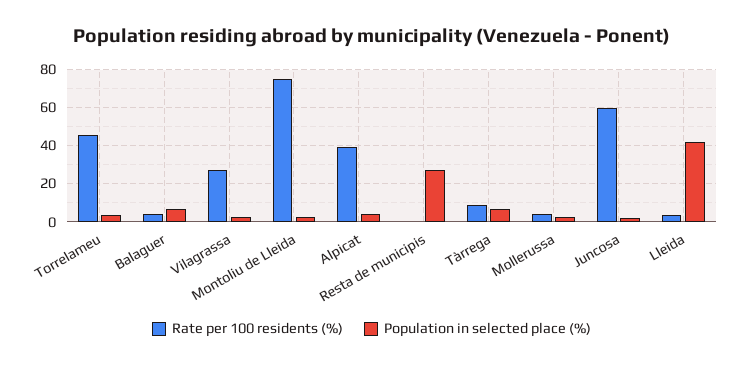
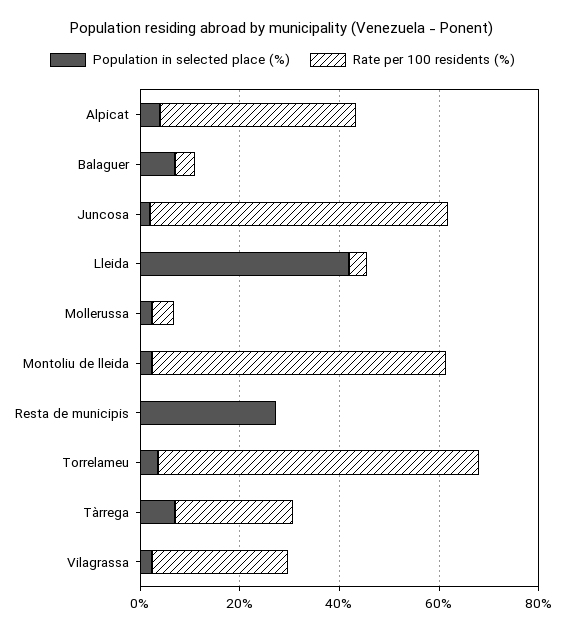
Rate per 100 residents (%), Torrelameu: 45 -> 65
Rate per 100 residents (%), Montoliu de Lleida: 75 -> 60
Rate per 100 residents (%), Tàrrega: 10 -> 25

